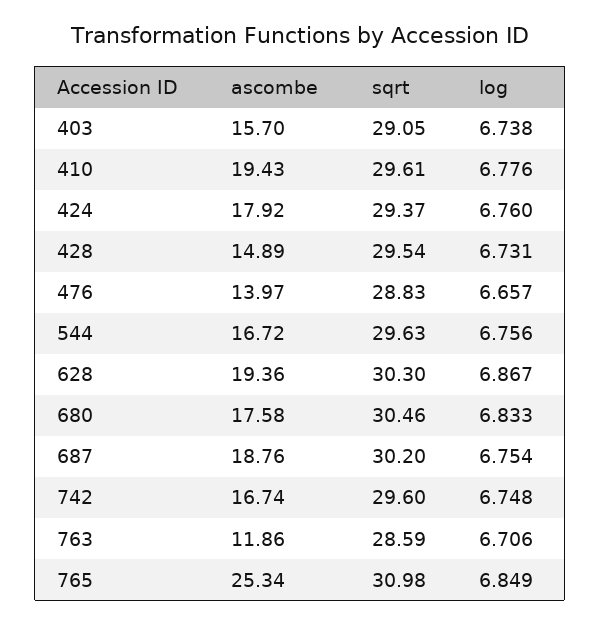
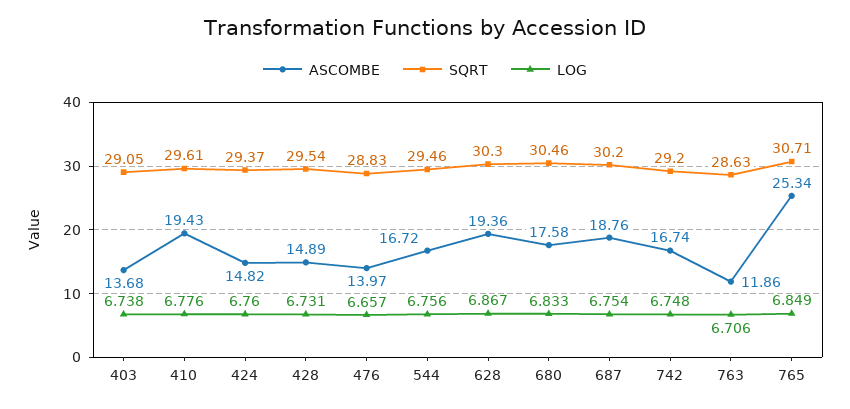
ascombe, 403: 15.7 -> 13.68
ascombe, 424: 17.92 -> 14.82
sqrt, 544: 29.63 -> 29.46
sqrt, 742: 29.6 -> 29.2
sqrt, 763: 28.59 -> 28.63
sqrt, 765: 30.98 -> 30.71

